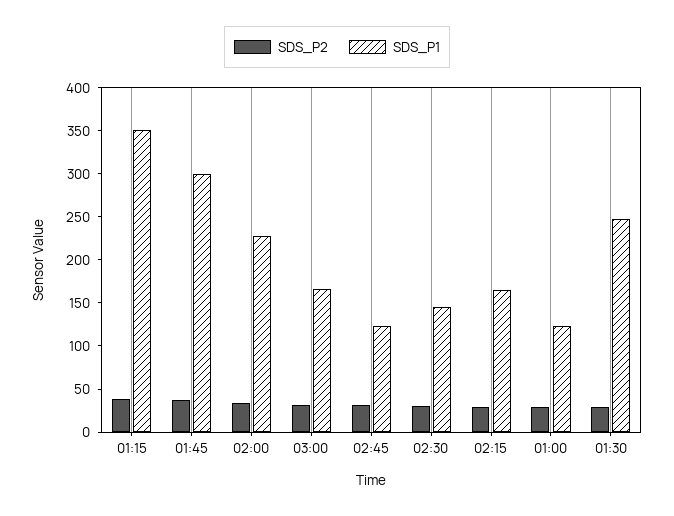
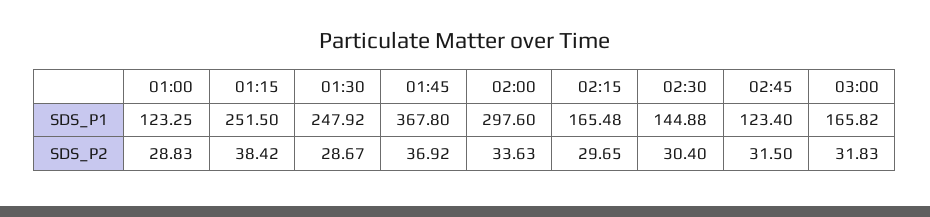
SDS_P1, 01:15: 350 -> 251.5
SDS_P1, 01:45: 300 -> 367.8
SDS_P1, 02:00: 230 -> 297.6

